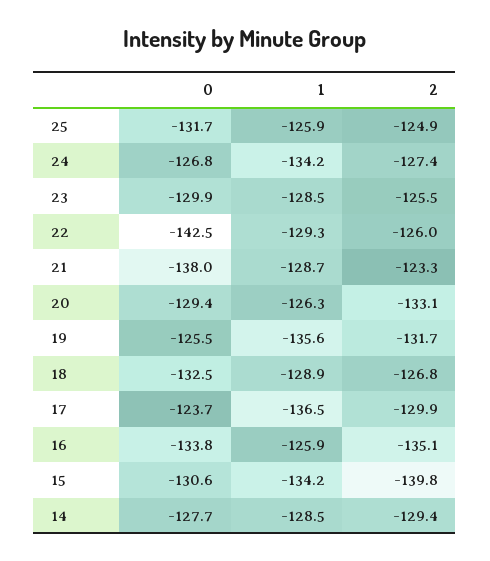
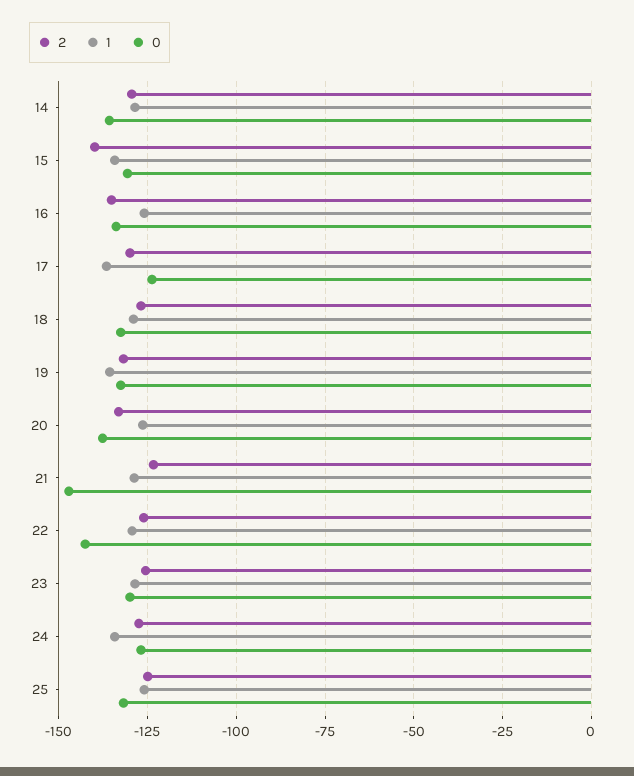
0, 21: -138 -> -147.5
0, 20: -129.4 -> -137.5
0, 19: -125.5 -> -132.5
0, 14: -127.7 -> -135

